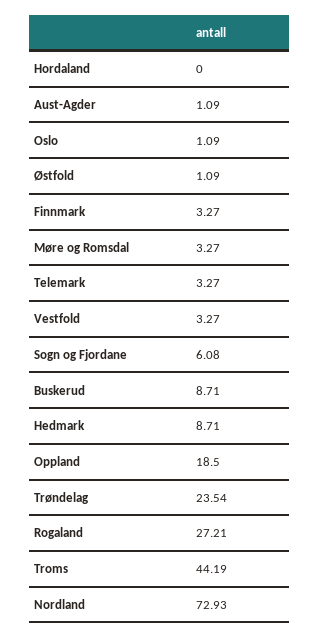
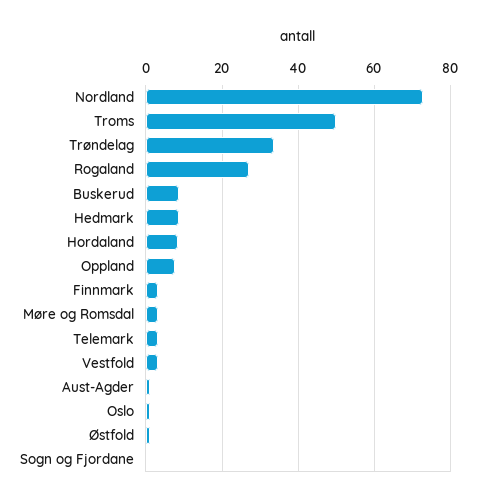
Hordaland: 0 -> 8
Sogn og Fjordane: 6.08 -> 0
Oppland: 18.5 -> 8
Trøndelag: 23.54 -> 34
Troms: 44.19 -> 50

